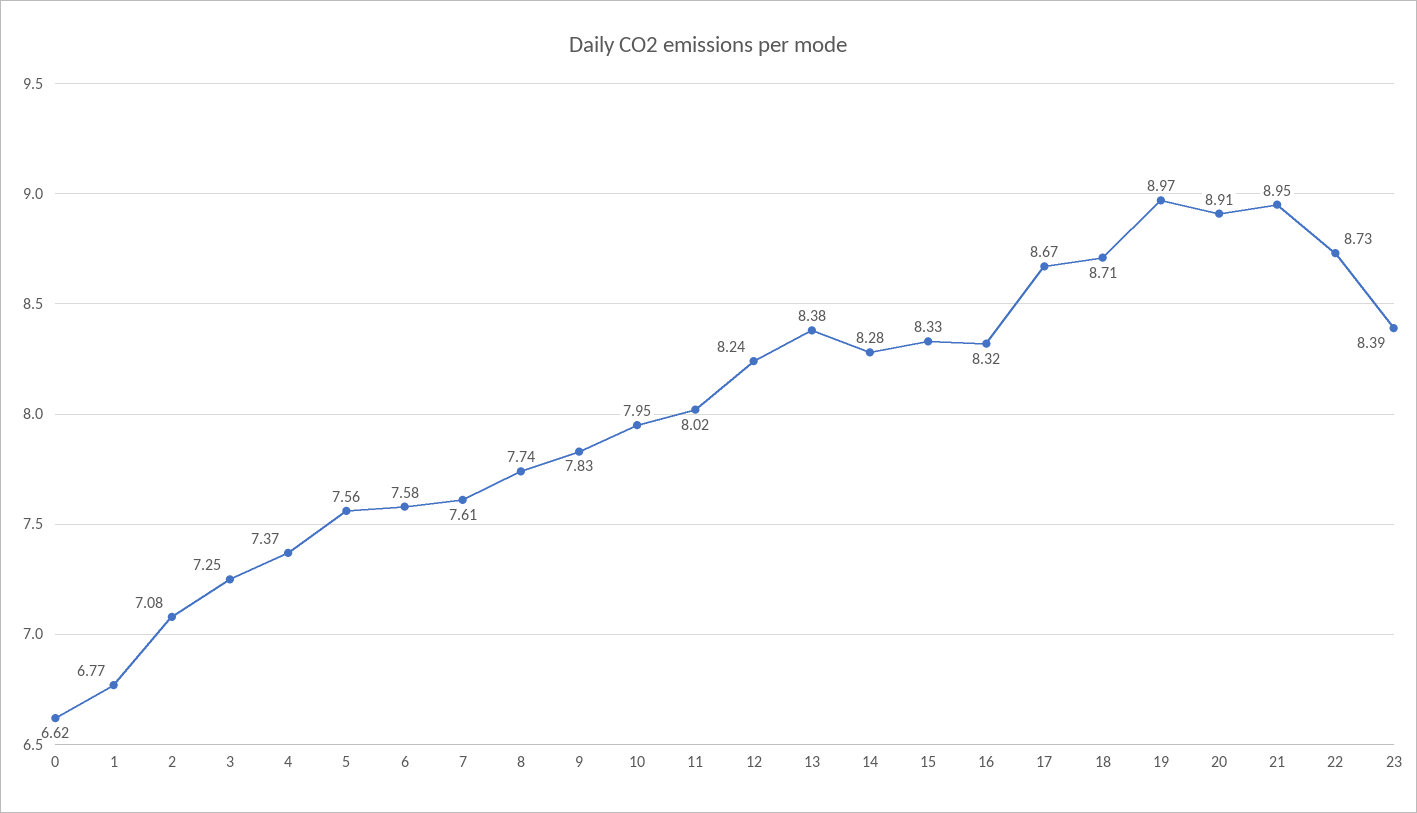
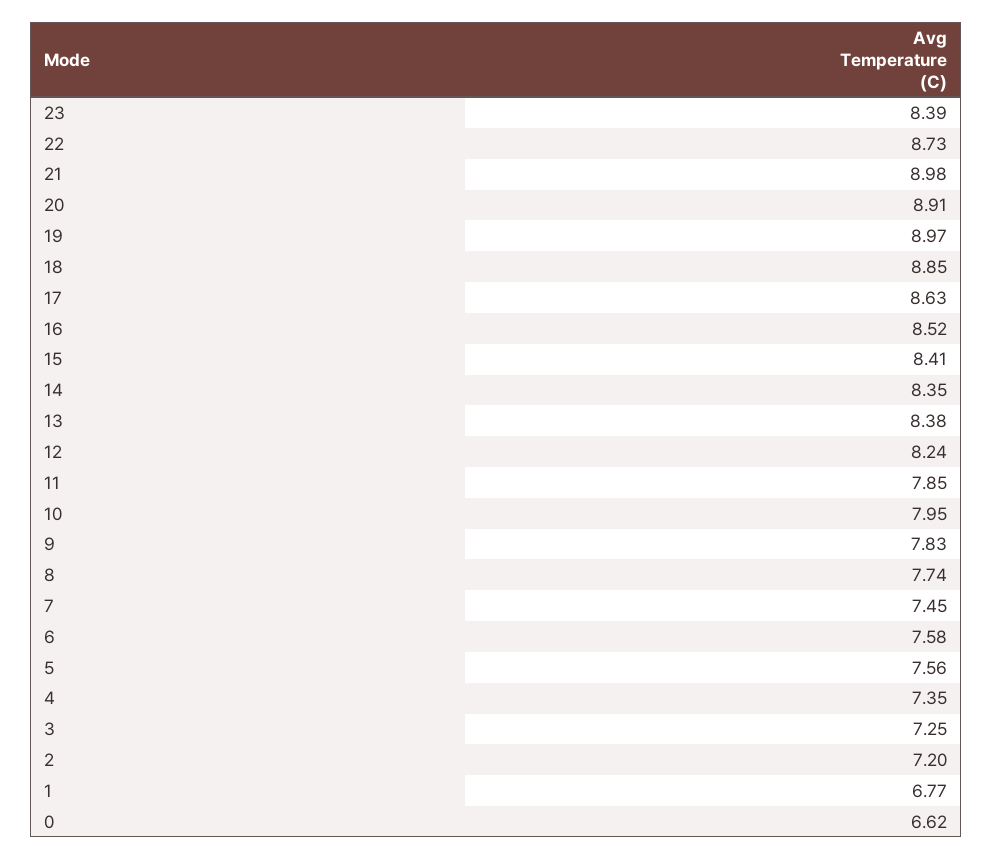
2: 7.08 -> 7.2
4: 7.37 -> 7.35
7: 7.61 -> 7.45
11: 8.02 -> 7.85
14: 8.28 -> 8.35
15: 8.33 -> 8.41
16: 8.32 -> 8.52
17: 8.67 -> 8.63
18: 8.71 -> 8.85
21: 8.95 -> 8.98

